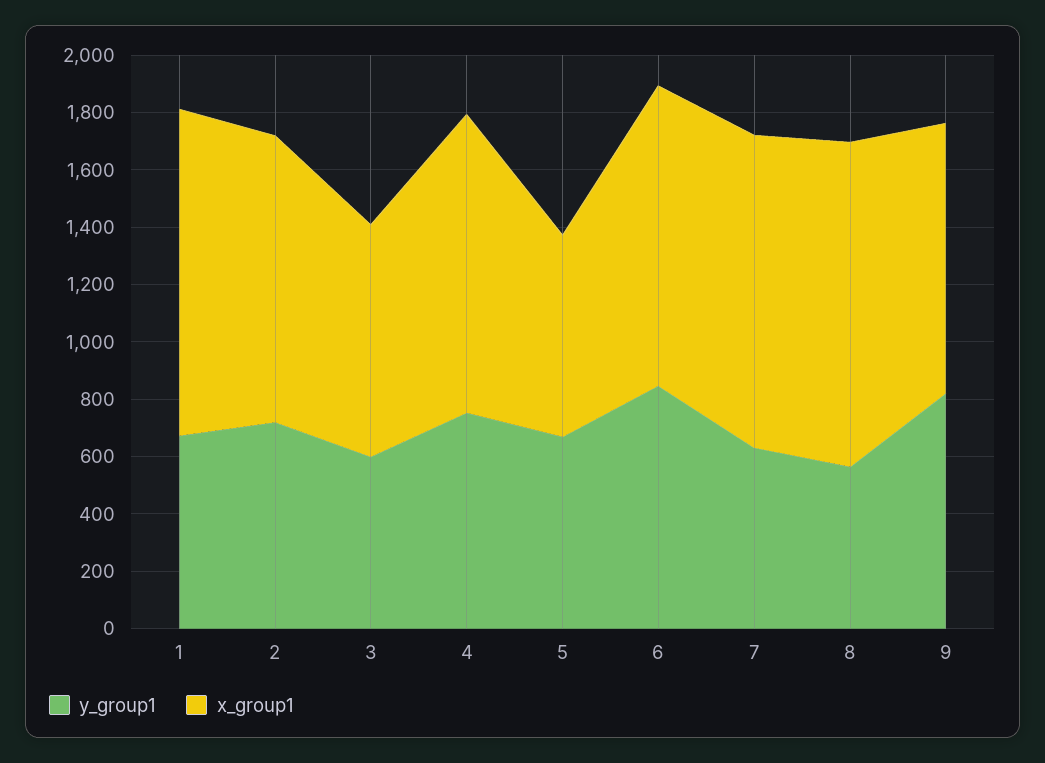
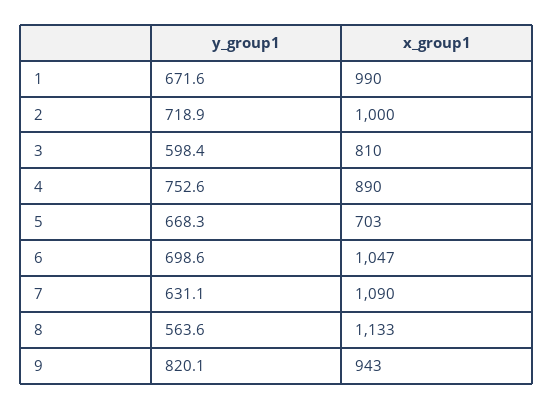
x_group1, 1: 1150 -> 990
x_group1, 4: 1050 -> 890
y_group1, 6: 850 -> 698.6

